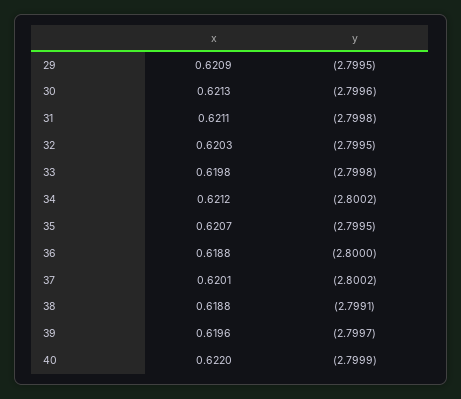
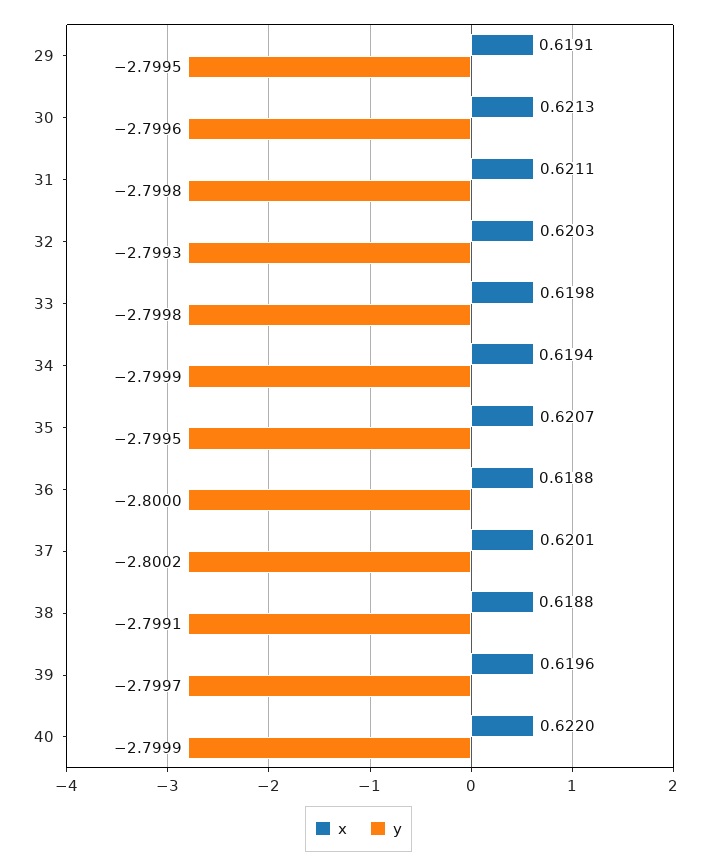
x, 29: 0.6209 -> 0.6191
y, 32: -2.7995 -> -2.7993
x, 34: 0.6212 -> 0.6194
y, 34: -2.8002 -> -2.7999

